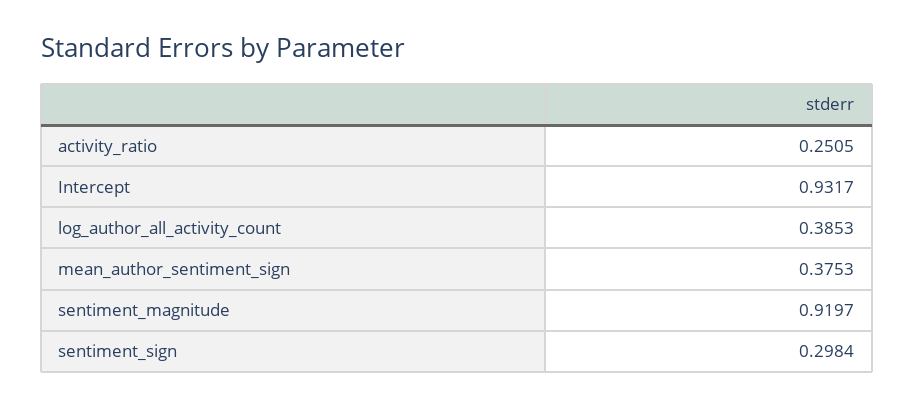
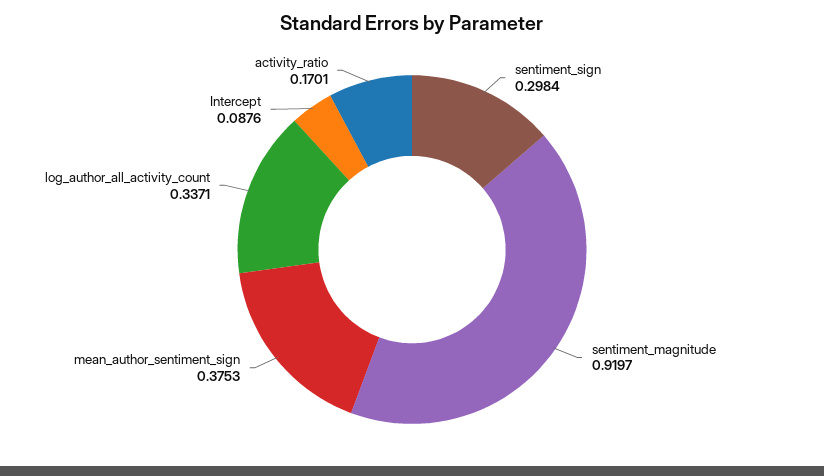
activity_ratio: 0.2505 -> 0.1701
Intercept: 0.9317 -> 0.0876
log_author_all_activity_count: 0.3853 -> 0.3371

